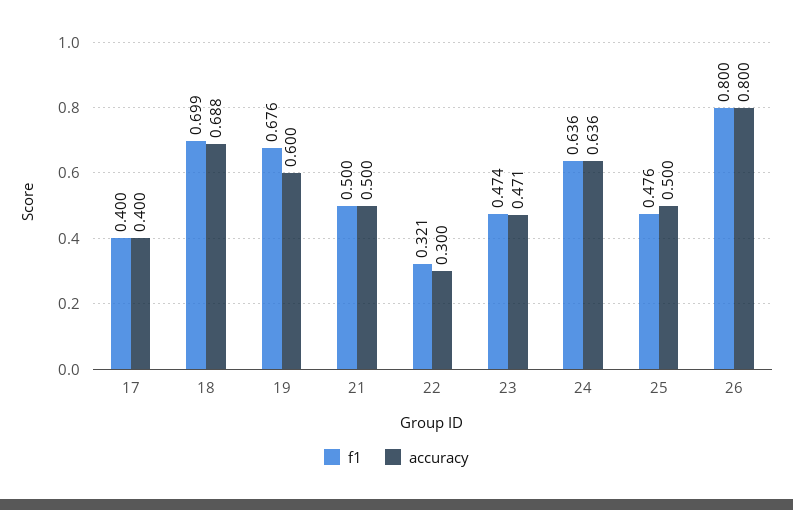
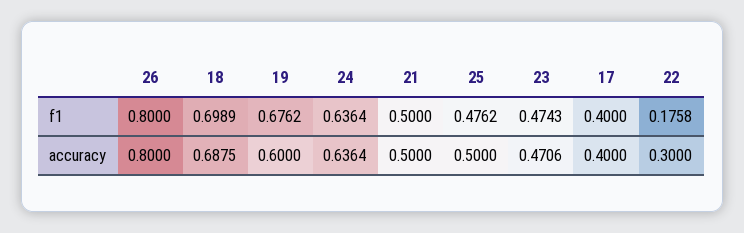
f1, 22: 0.321 -> 0.1758

